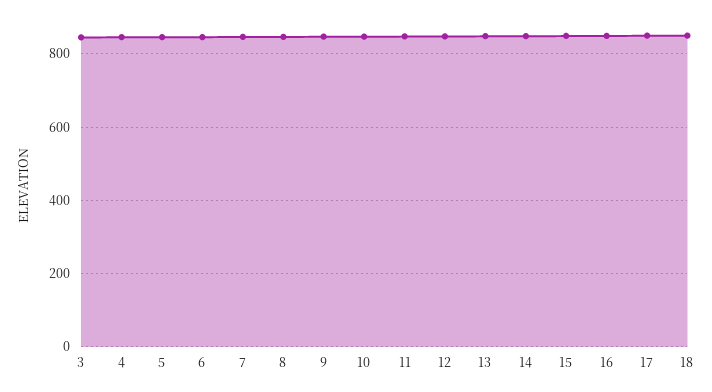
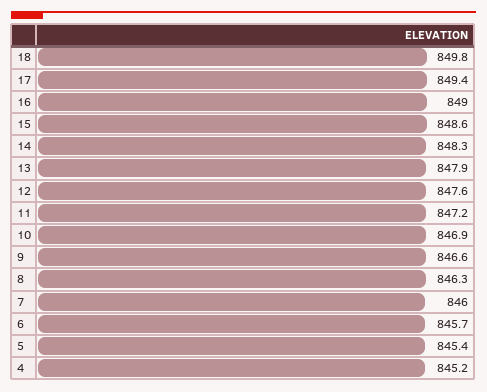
3: 840 -> none

